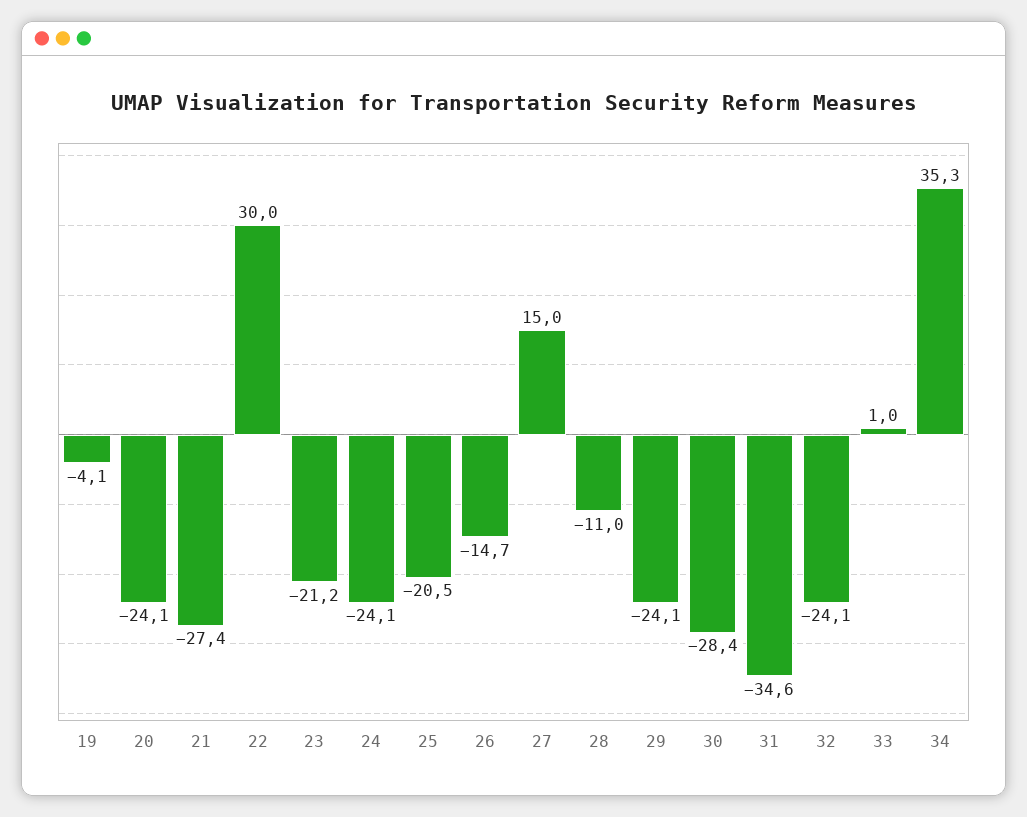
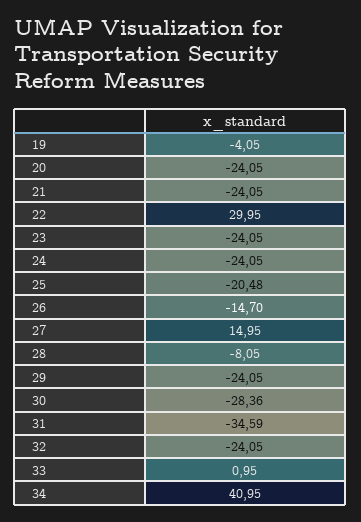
21: -27.4 -> -24.05
23: -21.2 -> -24.05
28: -11 -> -8.05
34: 35.3 -> 40.95

